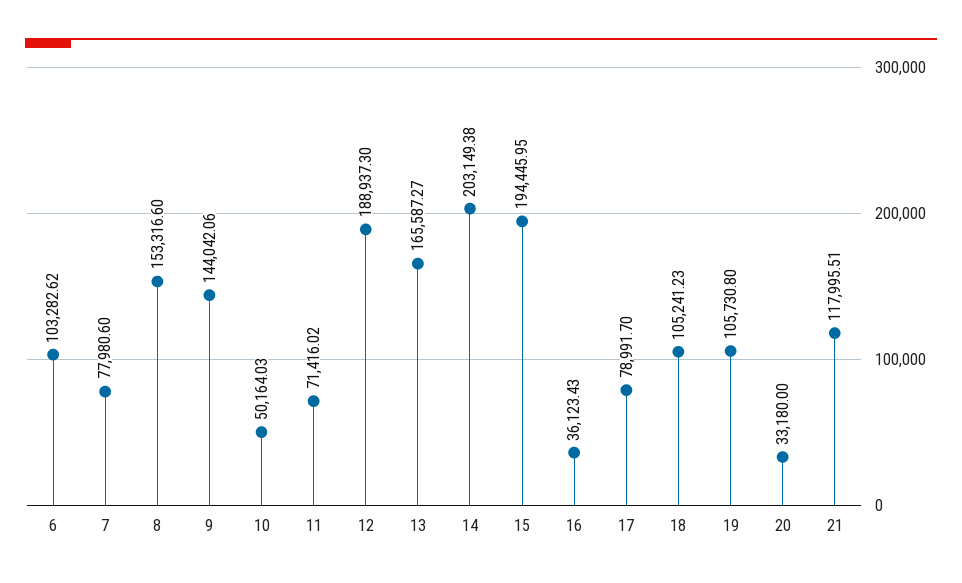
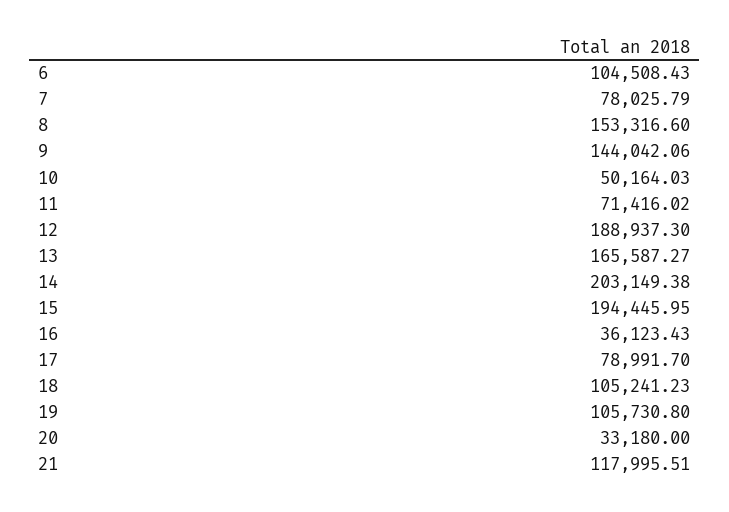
6: 103282.62 -> 104508.43
7: 77980.6 -> 78025.79

